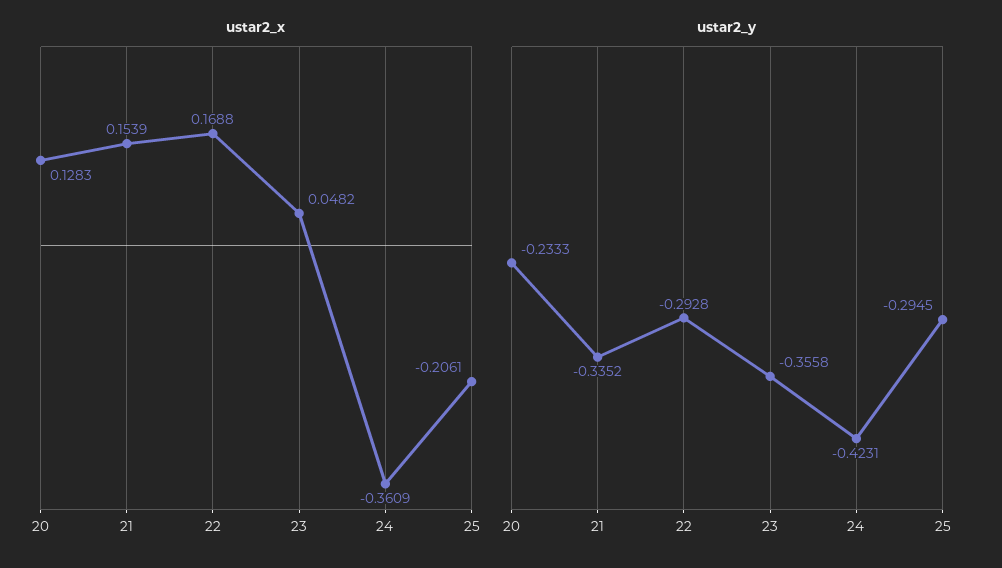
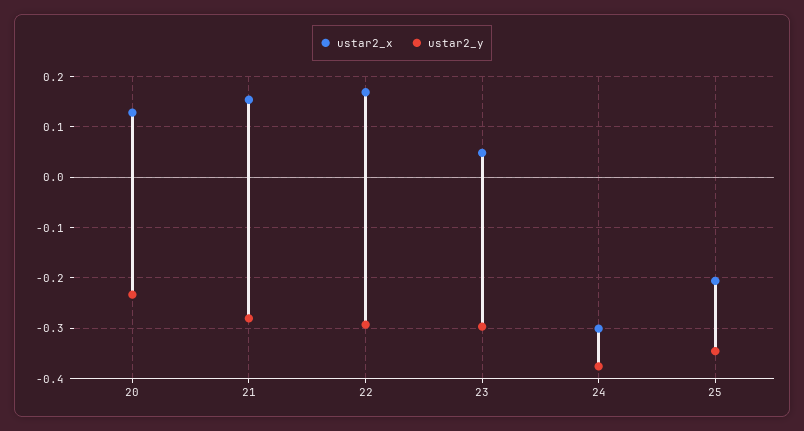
ustar2_x, 24: -0.3609 -> -0.3
ustar2_y, 21: -0.3352 -> -0.28
ustar2_y, 23: -0.3558 -> -0.3
ustar2_y, 24: -0.4231 -> -0.38
ustar2_y, 25: -0.2945 -> -0.34

